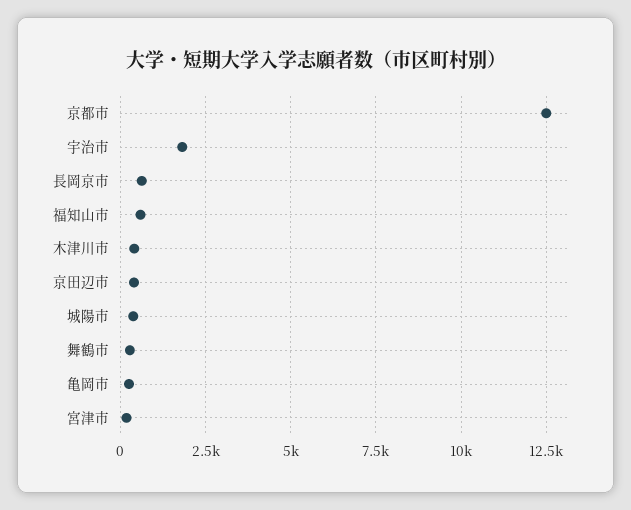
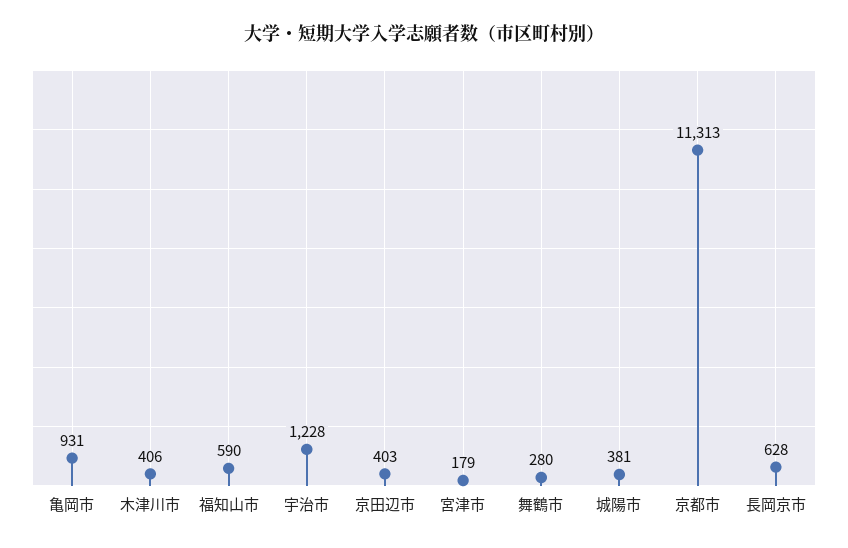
京都市: 12500 -> 11313
宇治市: 1750 -> 1228
亀岡市: 250 -> 931

